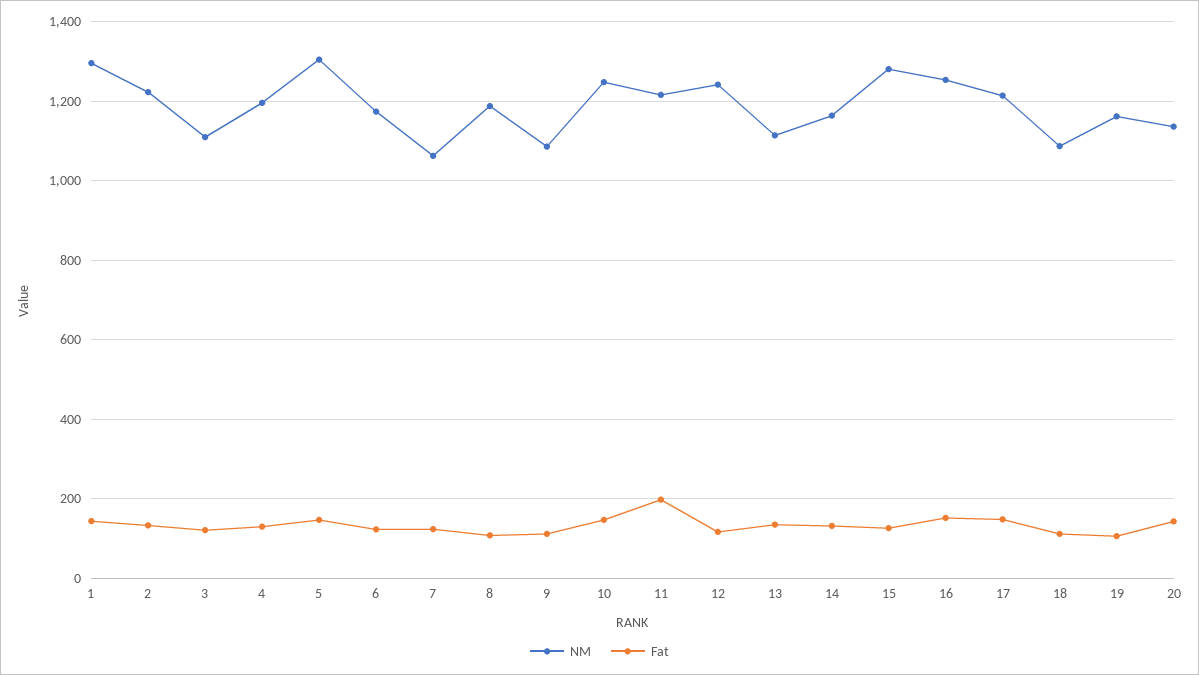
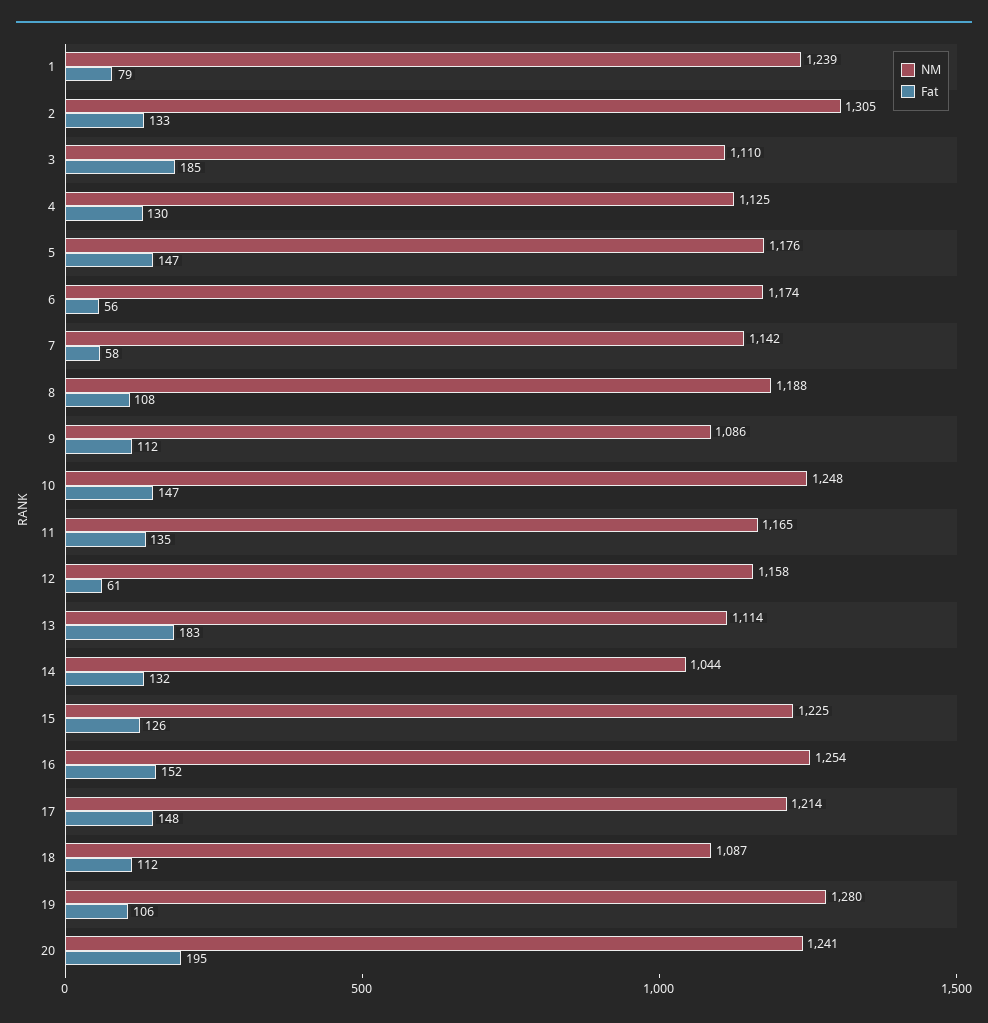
NM, 1: 1300 -> 1239
Fat, 1: 140 -> 79
NM, 2: 1220 -> 1305
Fat, 3: 120 -> 185
NM, 4: 1200 -> 1125
NM, 5: 1300 -> 1176
Fat, 6: 120 -> 56
NM, 7: 1060 -> 1142
Fat, 7: 120 -> 58
NM, 11: 1220 -> 1165
Fat, 11: 200 -> 135
NM, 12: 1240 -> 1158
Fat, 12: 120 -> 61
Fat, 13: 140 -> 183
NM, 14: 1160 -> 1044
NM, 15: 1280 -> 1225
NM, 19: 1160 -> 1280
NM, 20: 1140 -> 1241
Fat, 20: 140 -> 195

